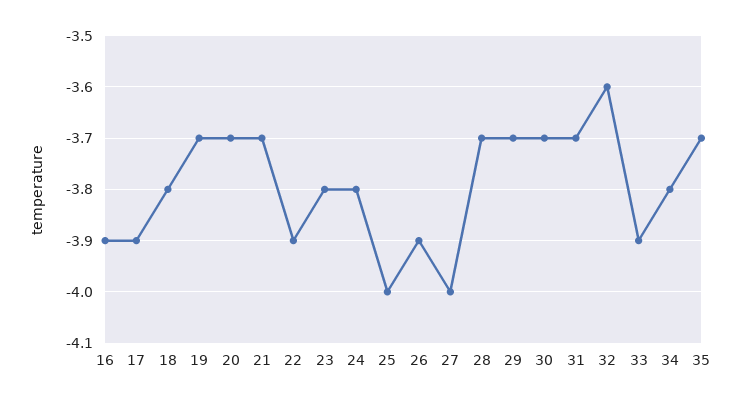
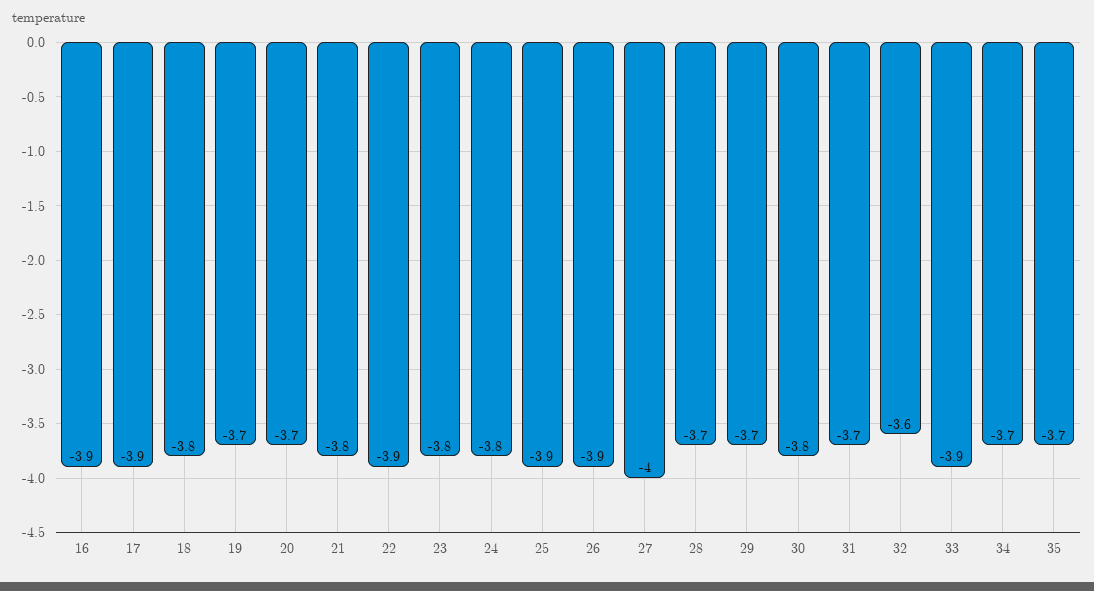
21: -3.7 -> -3.8
25: -4 -> -3.9
30: -3.7 -> -3.8
34: -3.8 -> -3.7

